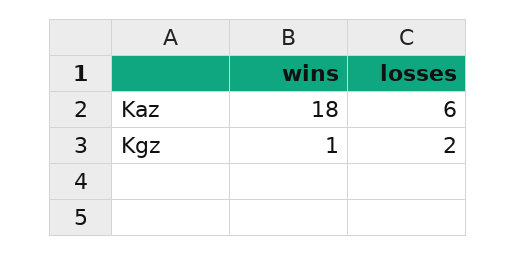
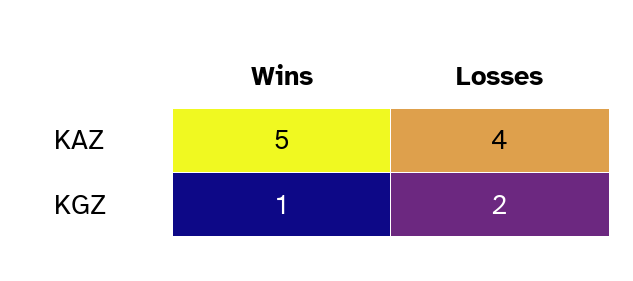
wins, Kaz: 18 -> 5
losses, Kaz: 6 -> 4

